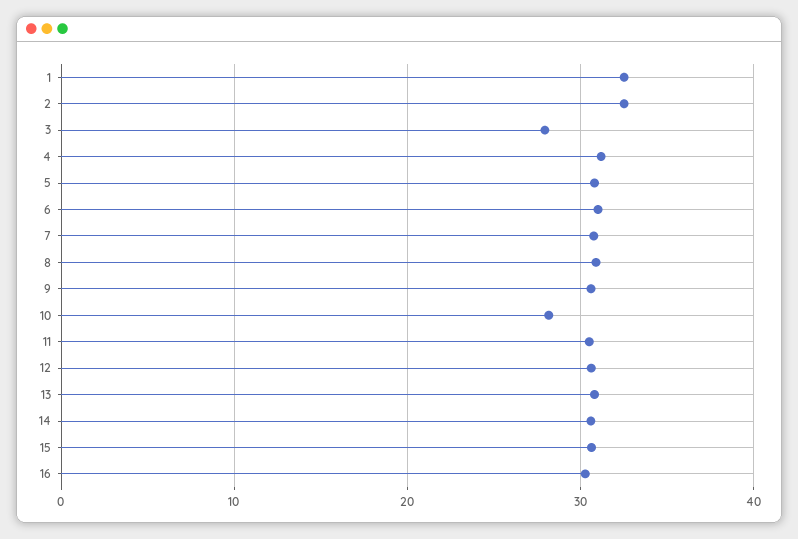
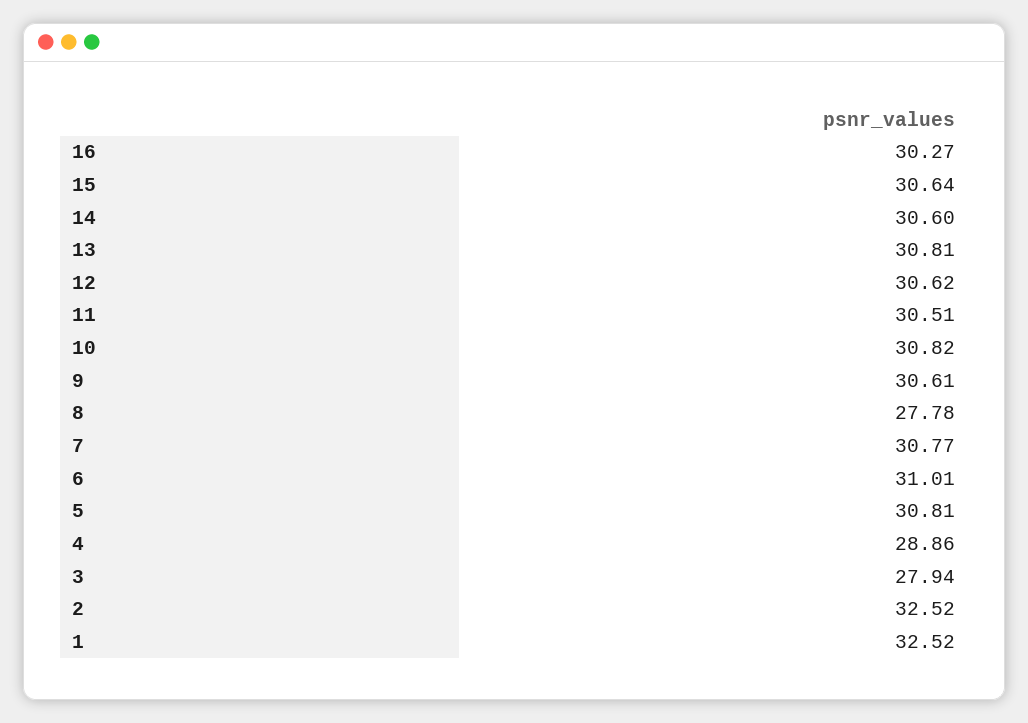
4: 31 -> 28.86
8: 31 -> 27.78
10: 28 -> 30.82

